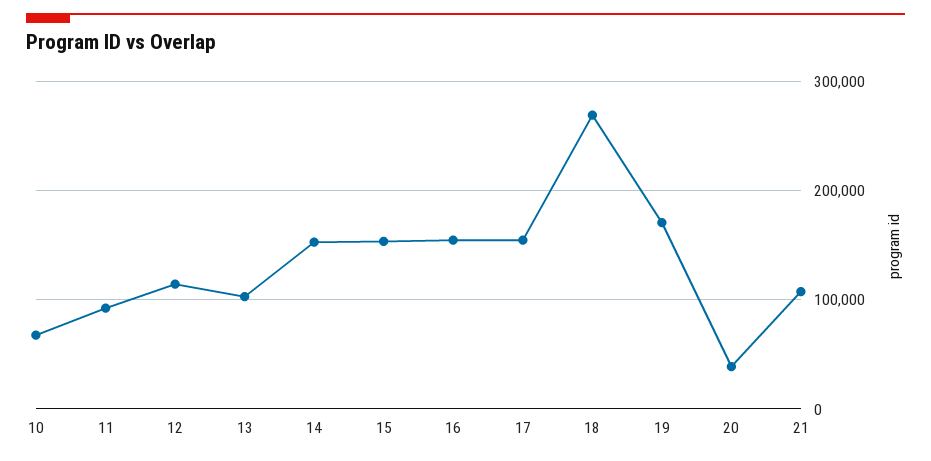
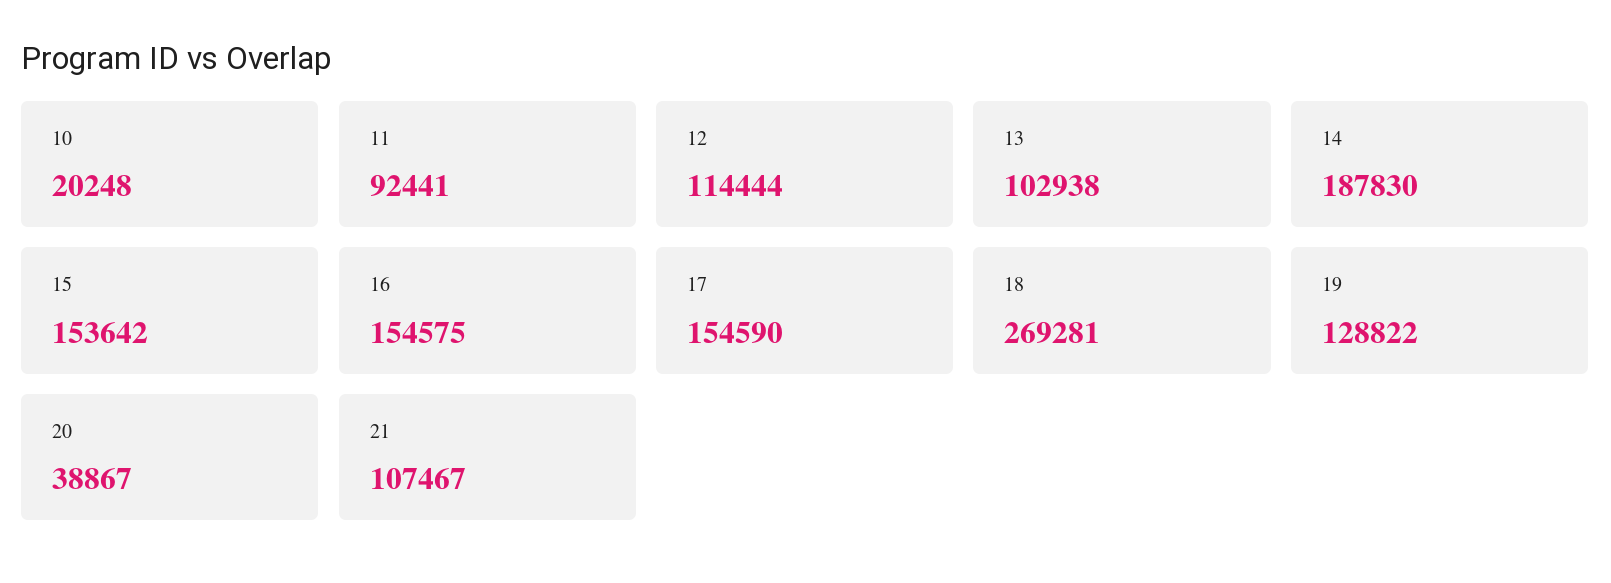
10: 70000 -> 20248
14: 150000 -> 187830
19: 170000 -> 128822

